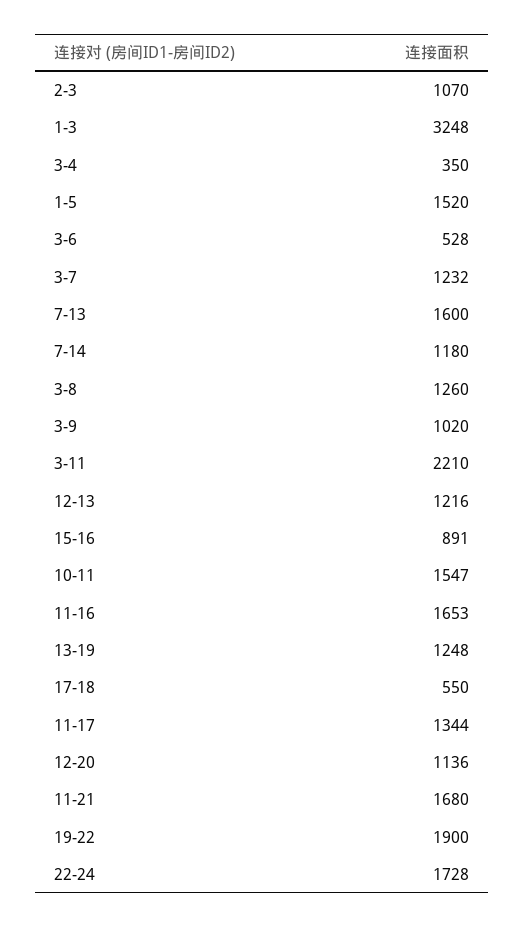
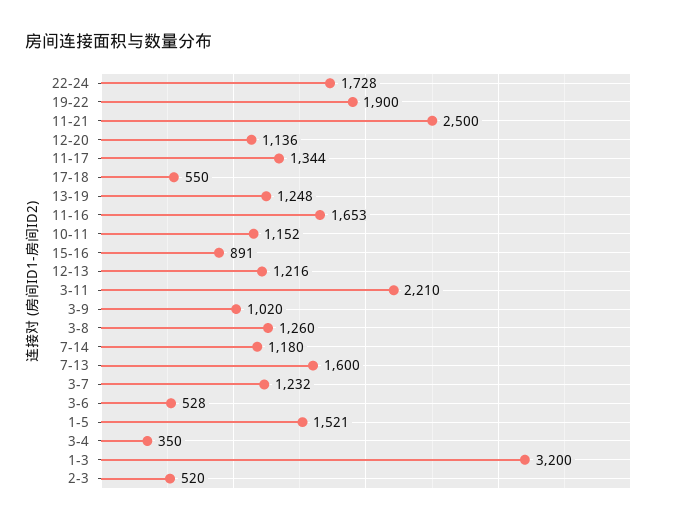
2-3: 1070 -> 520
1-3: 3248 -> 3200
1-5: 1520 -> 1521
10-11: 1547 -> 1152
11-21: 1680 -> 2500

